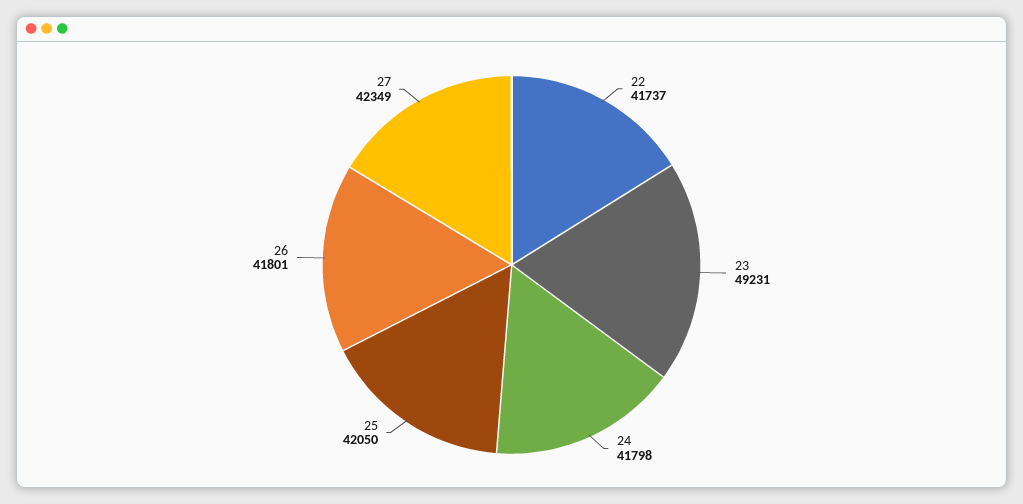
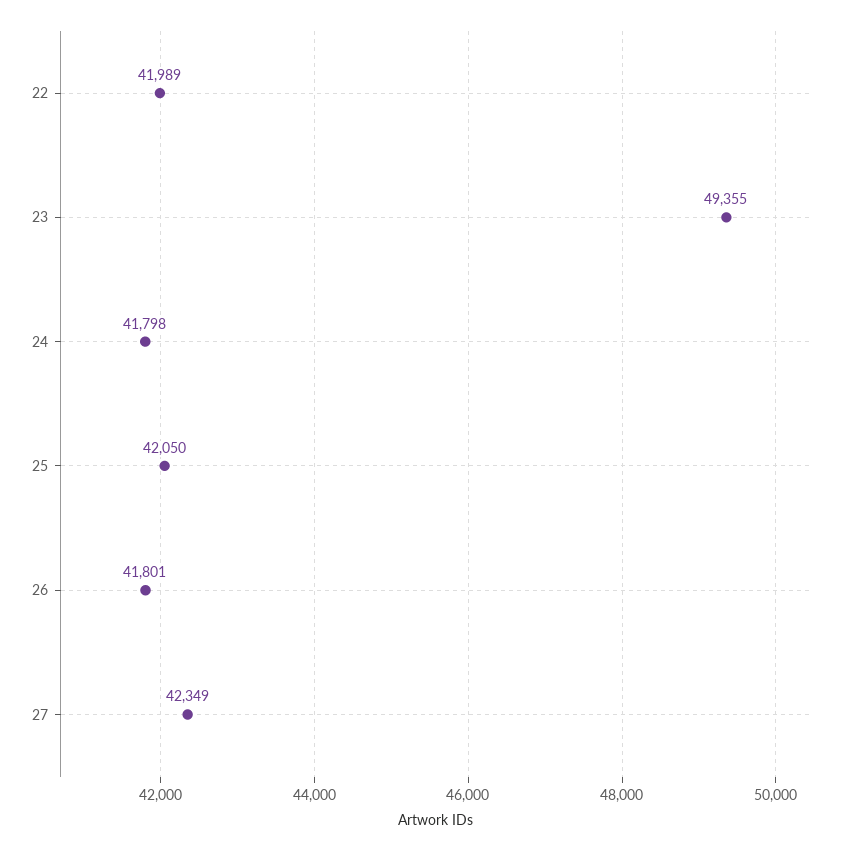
22: 41737 -> 41989
23: 49231 -> 49355

